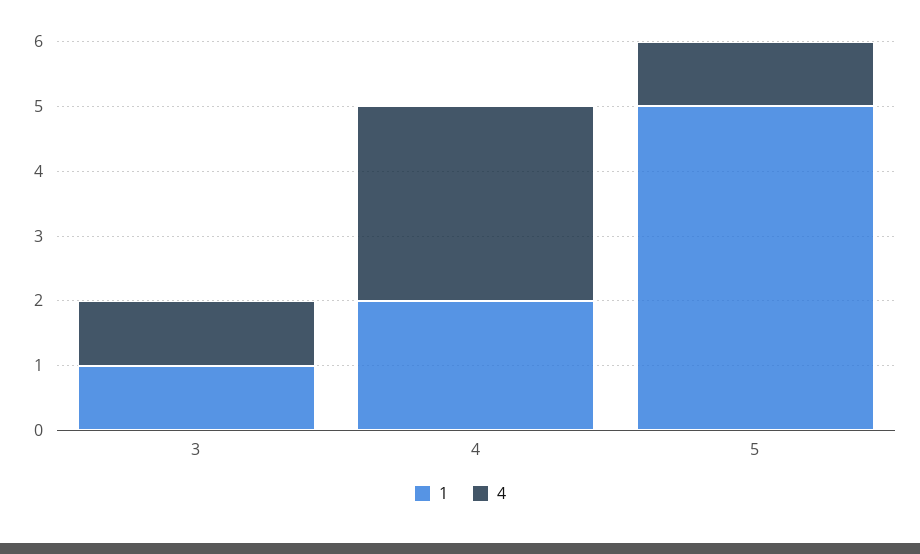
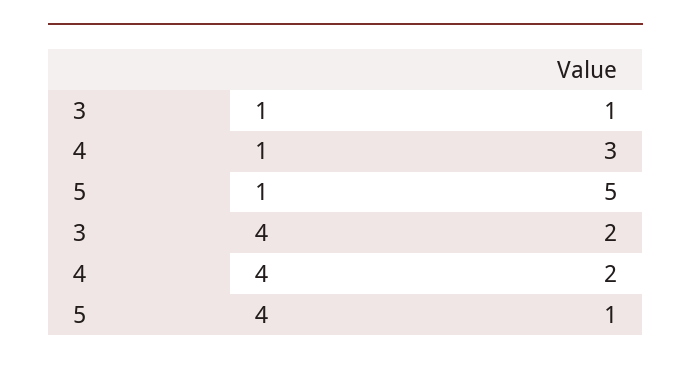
4, 3: 1 -> 2
1, 4: 2 -> 3
4, 4: 3 -> 2

